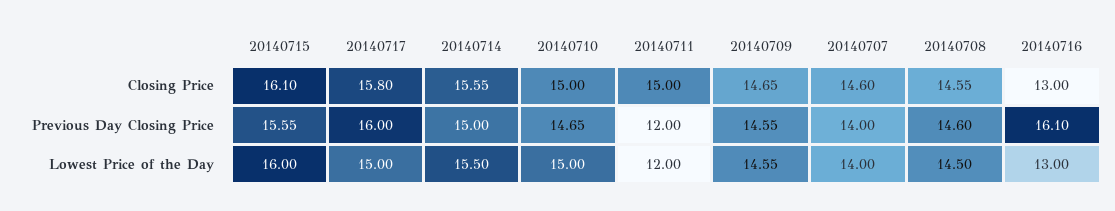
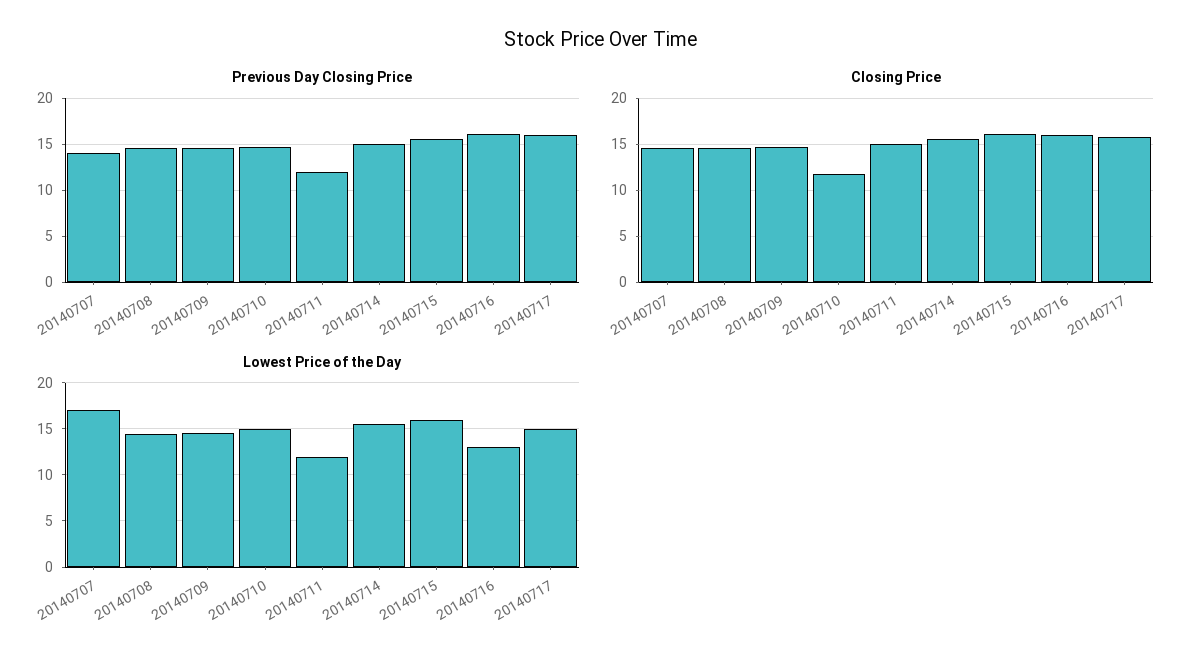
Closing Price, 20140710: 15 -> 12
Closing Price, 20140716: 13 -> 16
Lowest Price of the Day, 20140707: 14 -> 17

